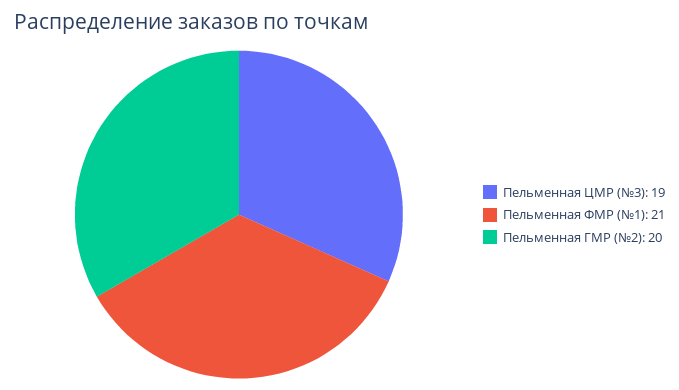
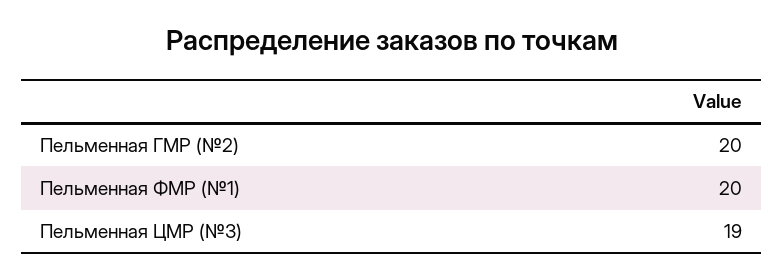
Пельменная ФМР (№1): 21 -> 20

